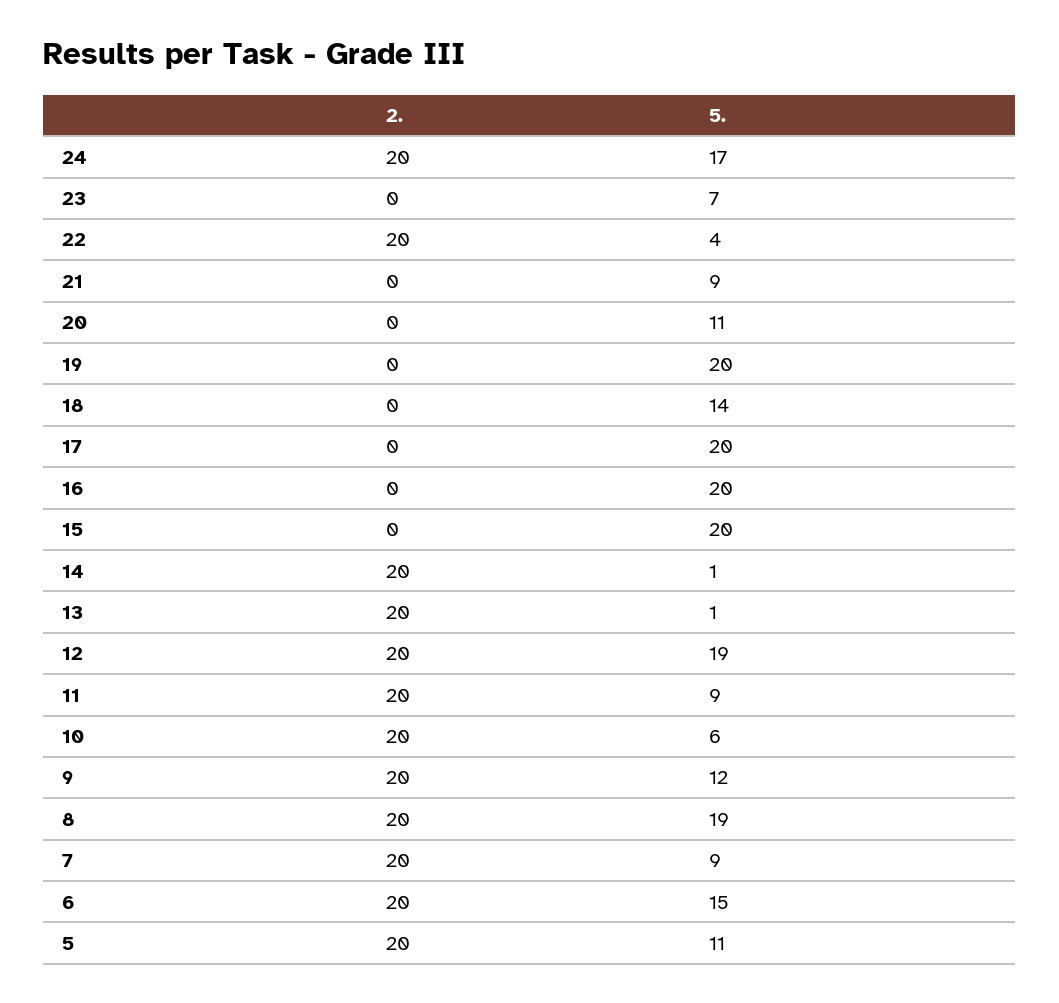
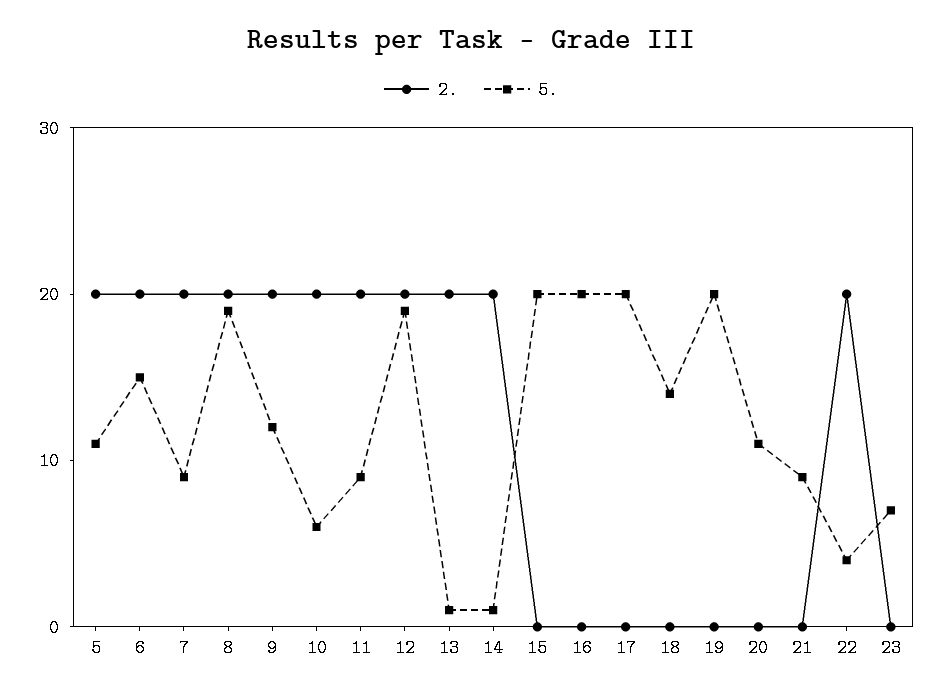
2., 24: 20 -> none
5., 24: 17 -> none

